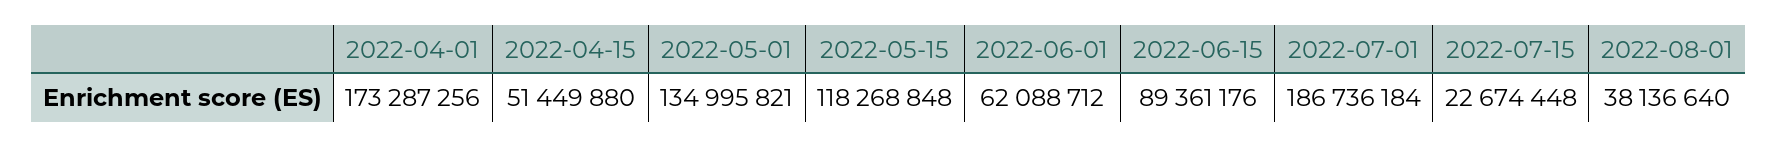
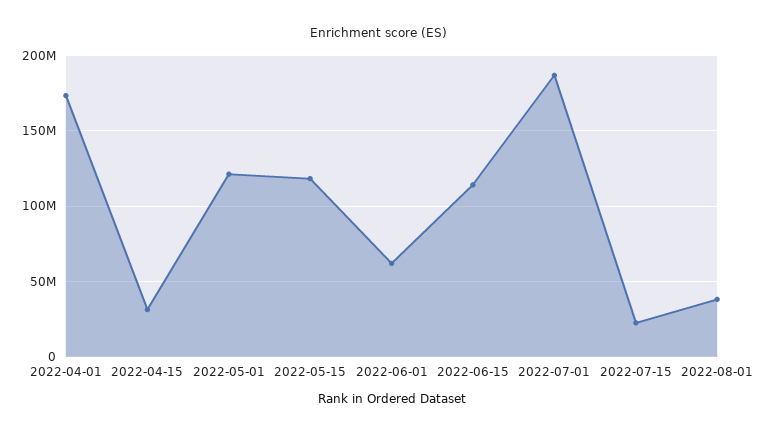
2022-04-15: 51449880 -> 30000000
2022-05-01: 134995821 -> 120000000
2022-06-15: 89361176 -> 115000000

